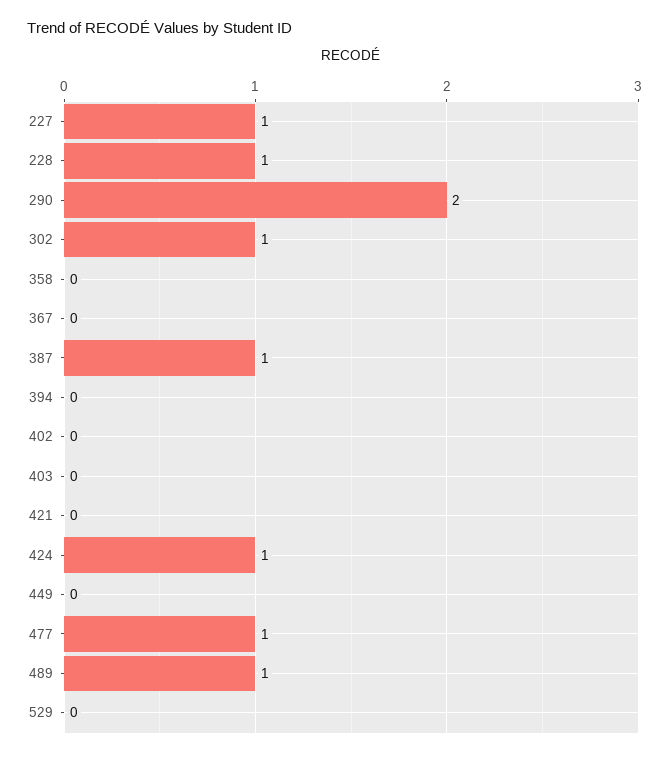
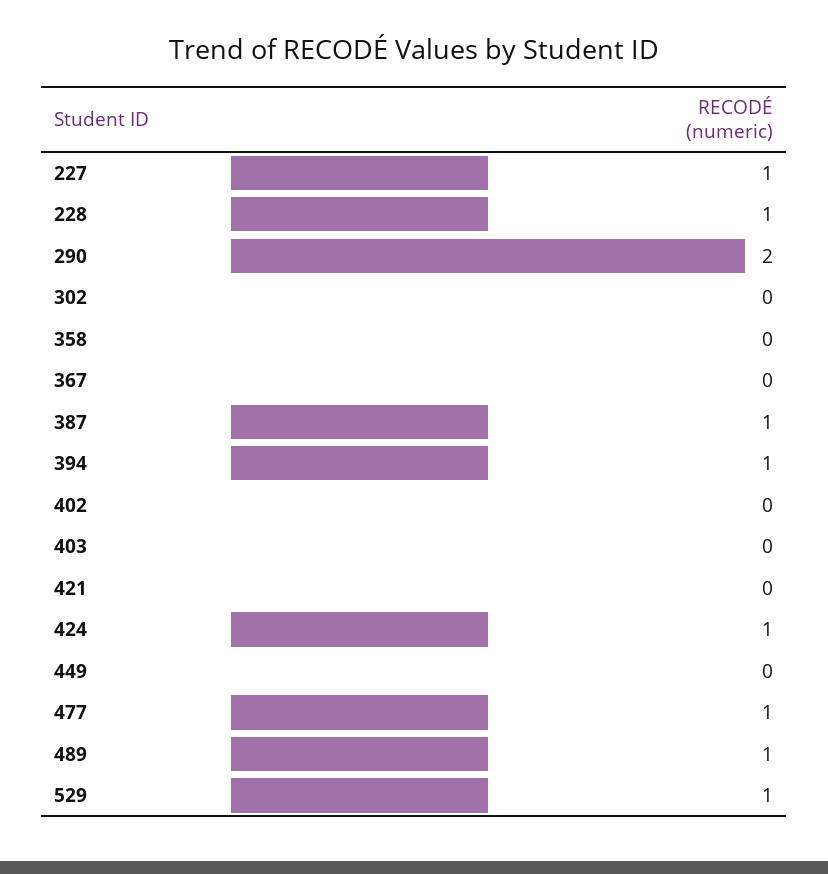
302: 1 -> 0
394: 0 -> 1
529: 0 -> 1

